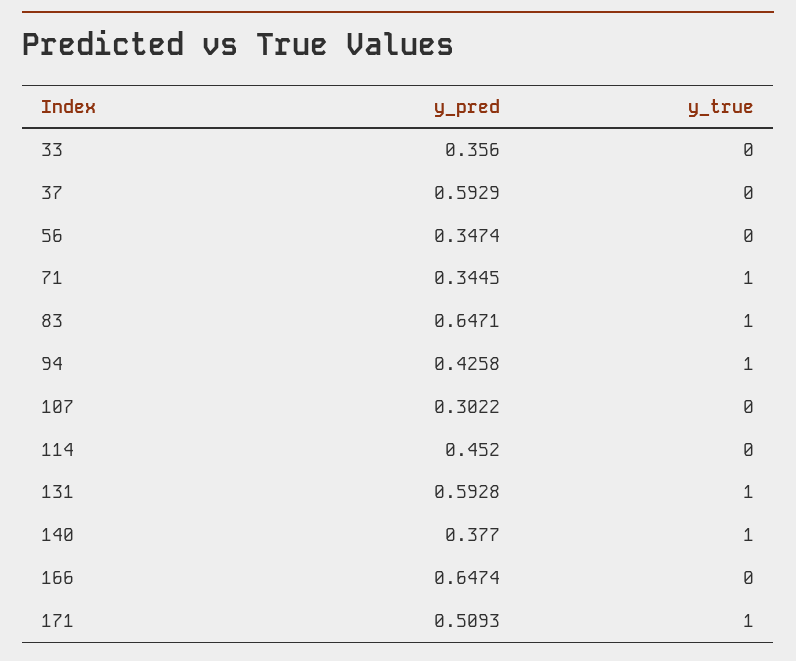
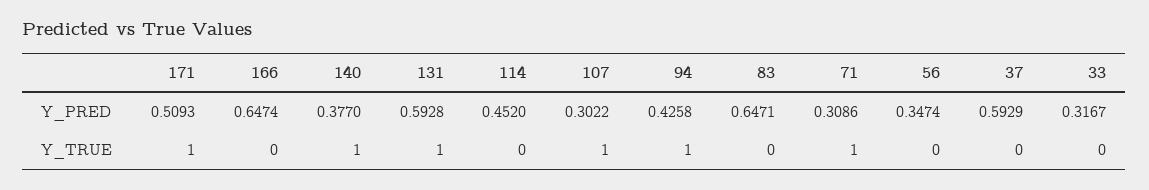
y_pred, 33: 0.356 -> 0.3167
y_pred, 71: 0.3445 -> 0.3086
y_true, 83: 1 -> 0
y_true, 107: 0 -> 1

